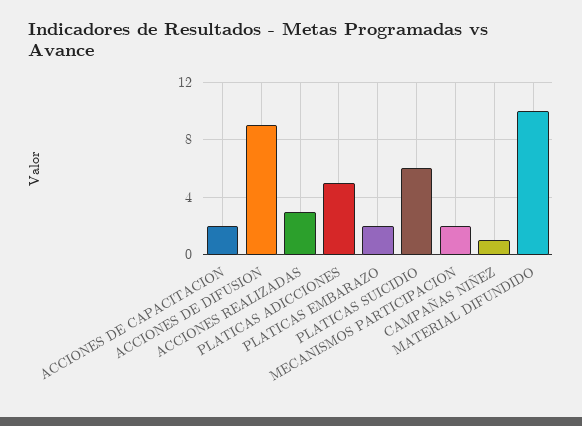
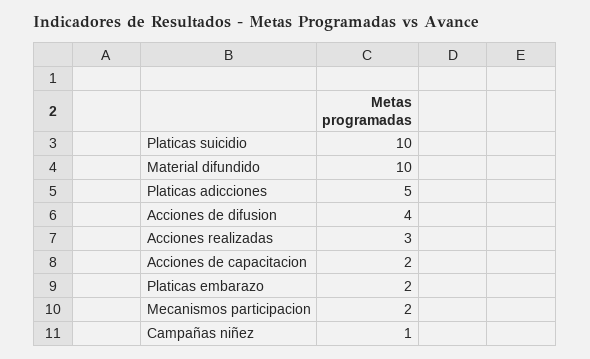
ACCIONES DE DIFUSION: 9 -> 4
PLATICAS SUICIDIO: 6 -> 10

